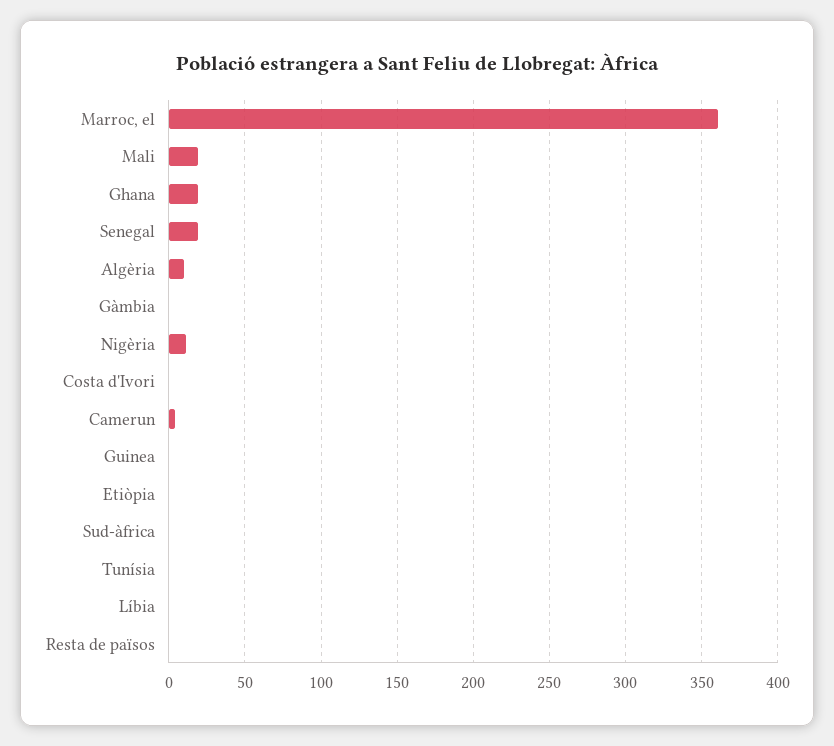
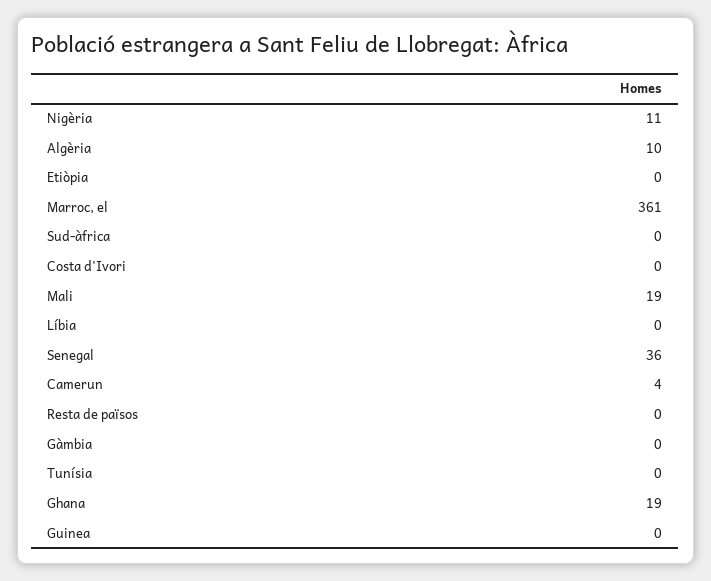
Senegal: 20 -> 36

